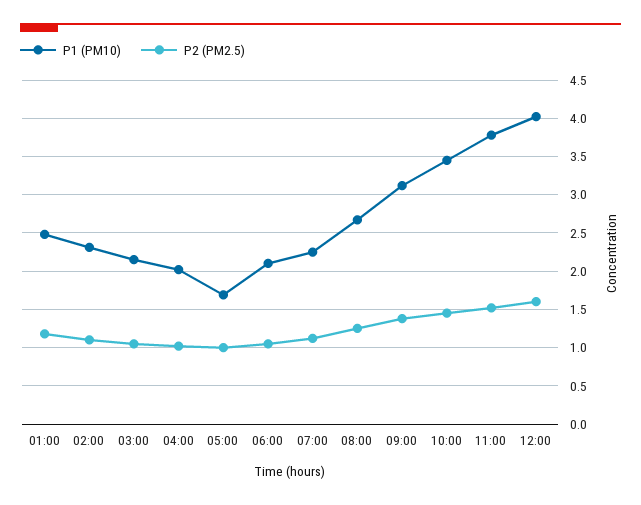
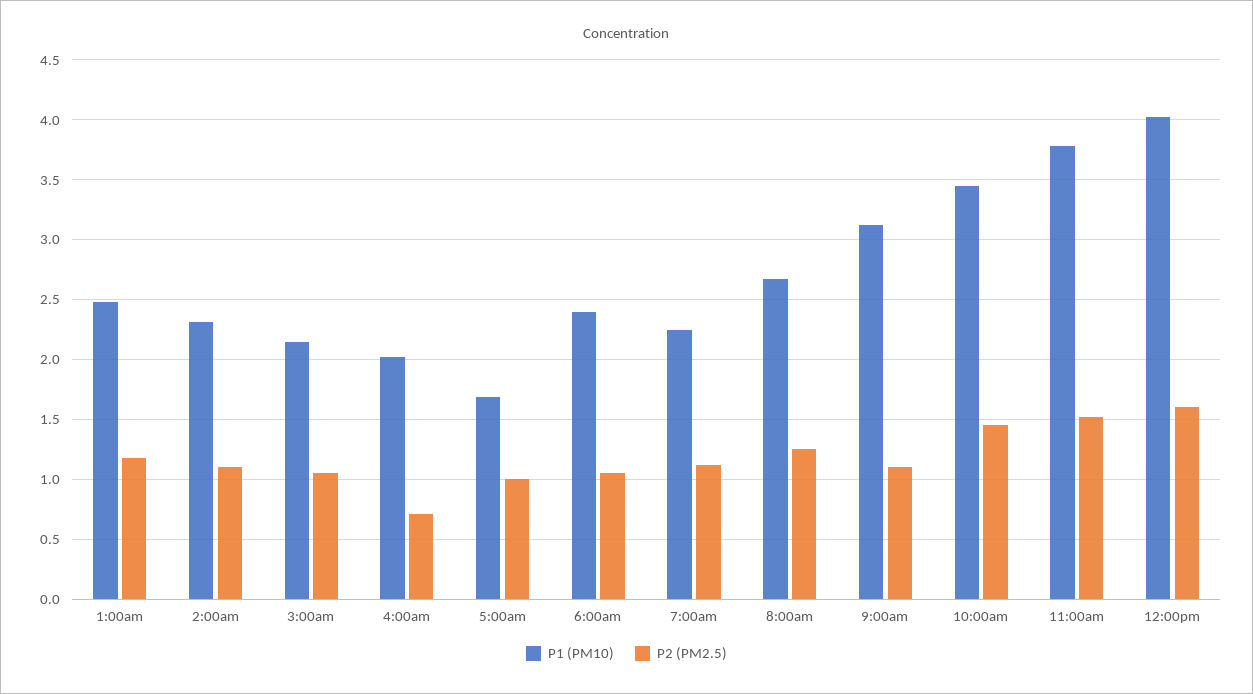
P2 (PM2.5), 04:00: 1 -> 0.7
P1 (PM10), 06:00: 2.1 -> 2.4
P2 (PM2.5), 09:00: 1.4 -> 1.1

